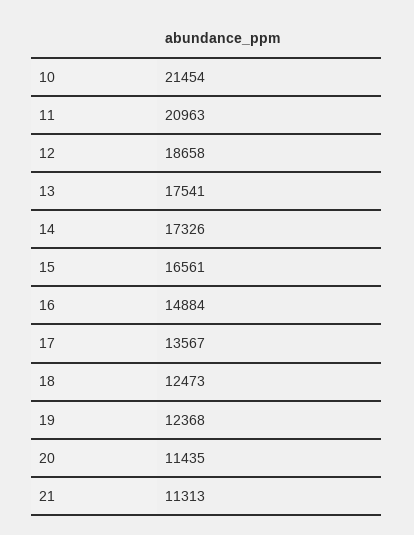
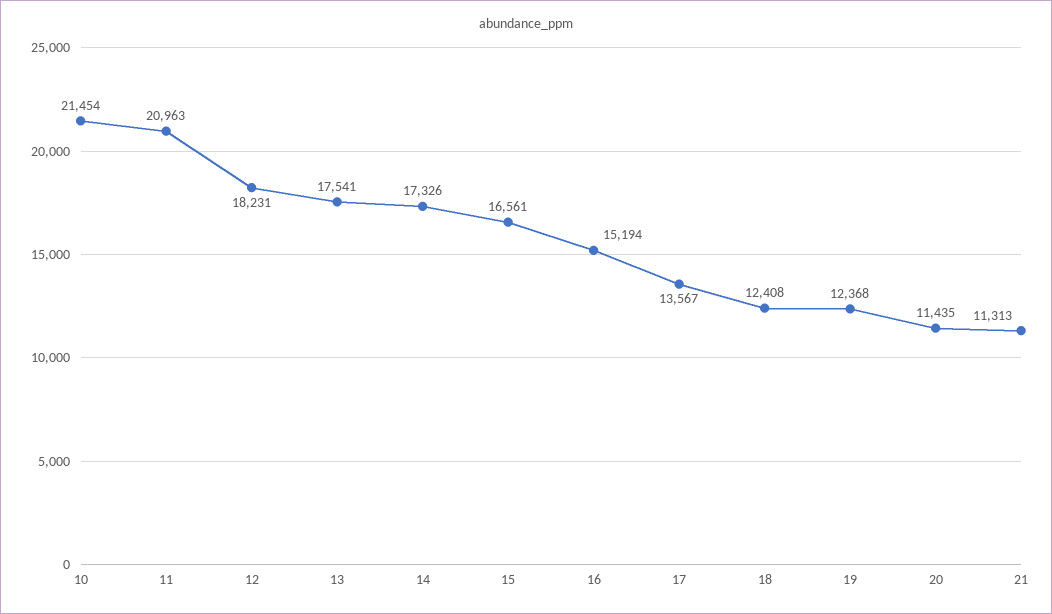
12: 18658 -> 18231
16: 14884 -> 15194
18: 12473 -> 12408

